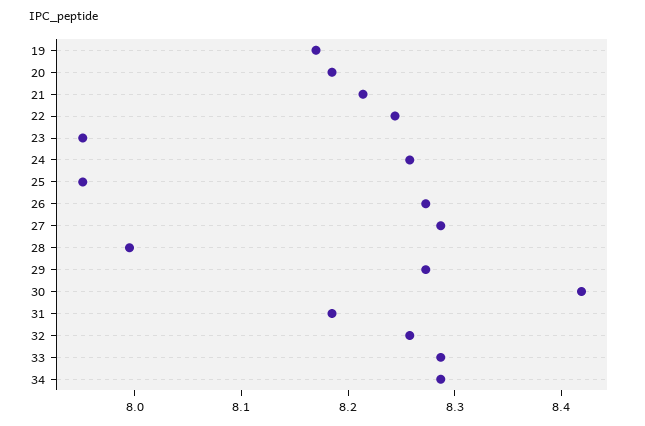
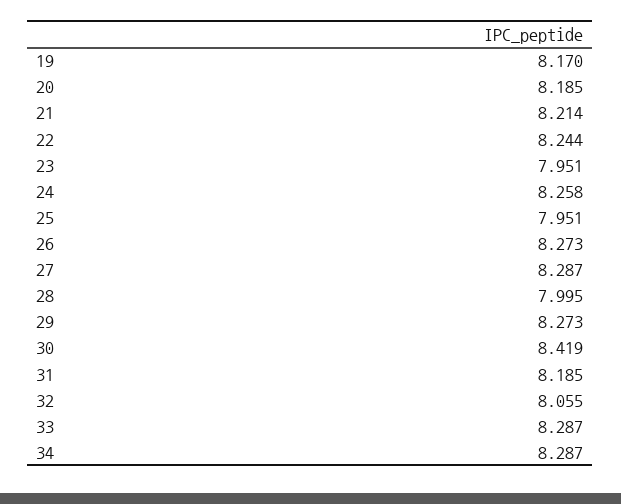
32: 8.26 -> 8.055

